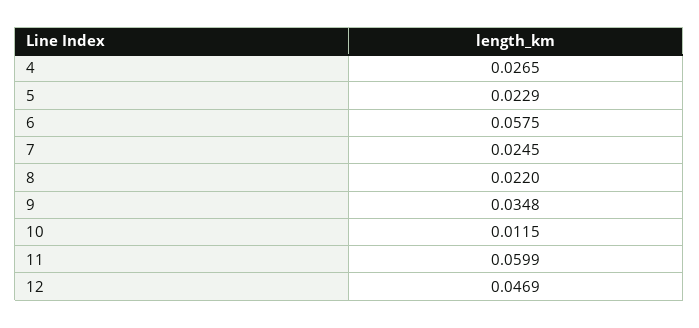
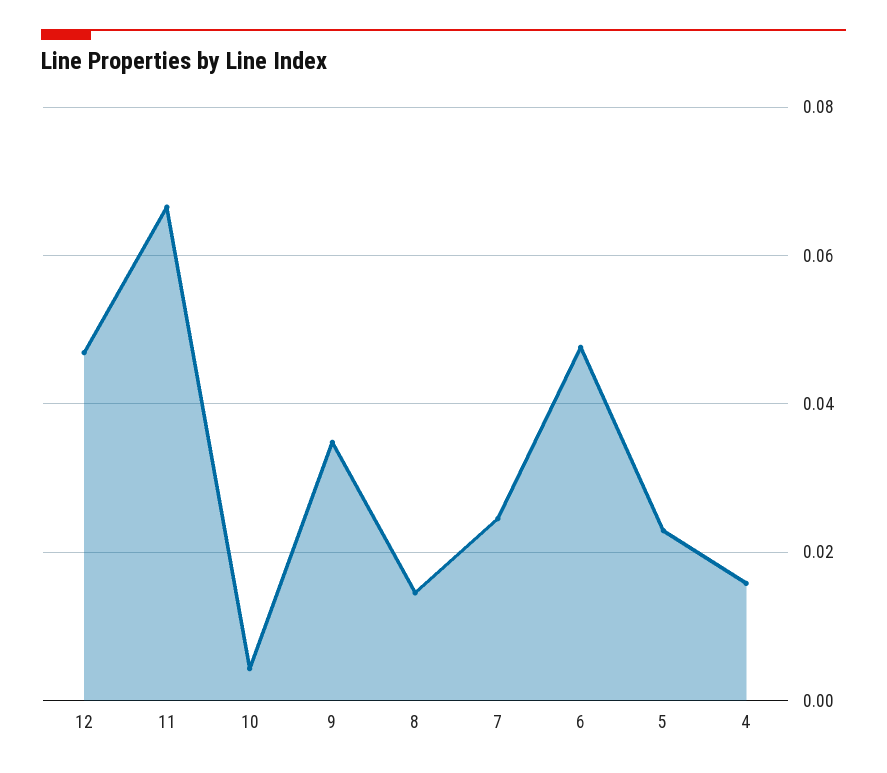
4: 0.0265 -> 0.016
6: 0.0575 -> 0.048
8: 0.022 -> 0.014
10: 0.0115 -> 0.004
11: 0.0599 -> 0.066

